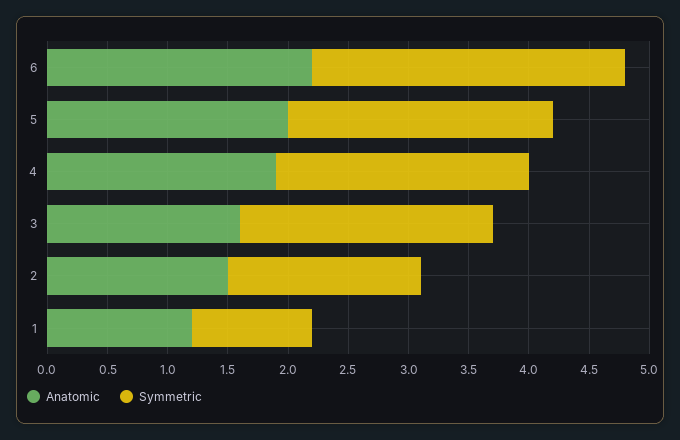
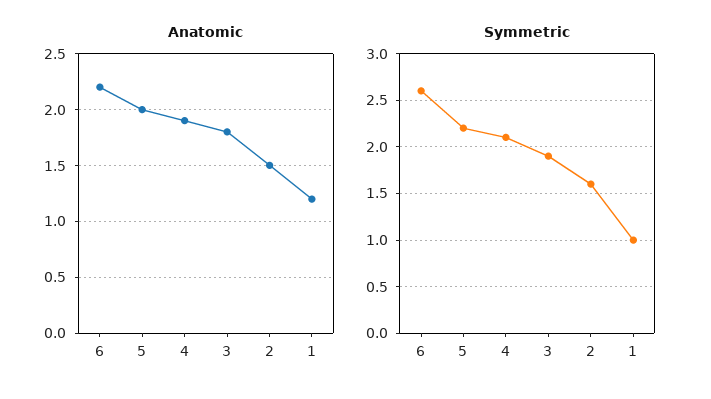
Anatomic, 3: 1.6 -> 1.8
Symmetric, 3: 2.1 -> 1.9

